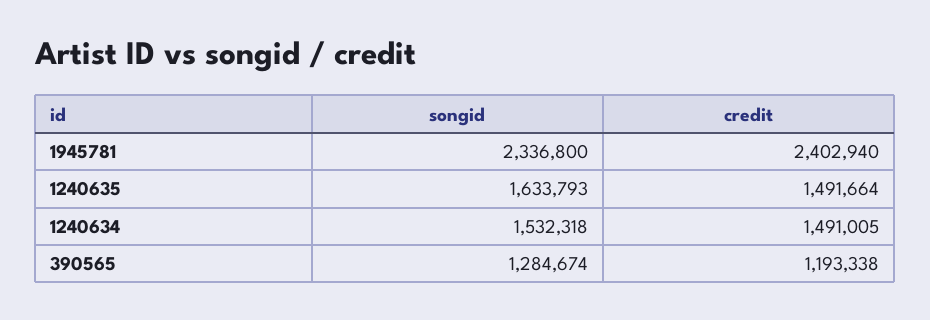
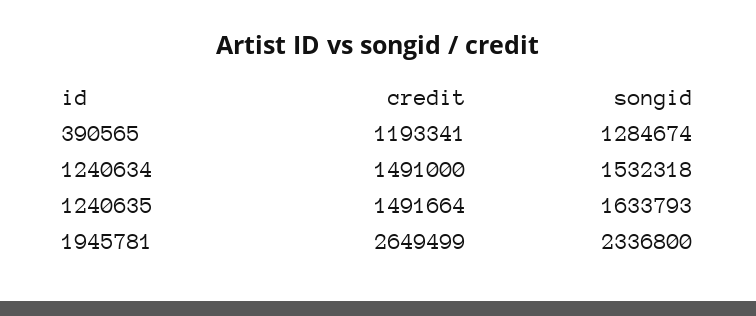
credit, 1945781: 2402940 -> 2649499
credit, 1240634: 1491005 -> 1491000
credit, 390565: 1193338 -> 1193341

